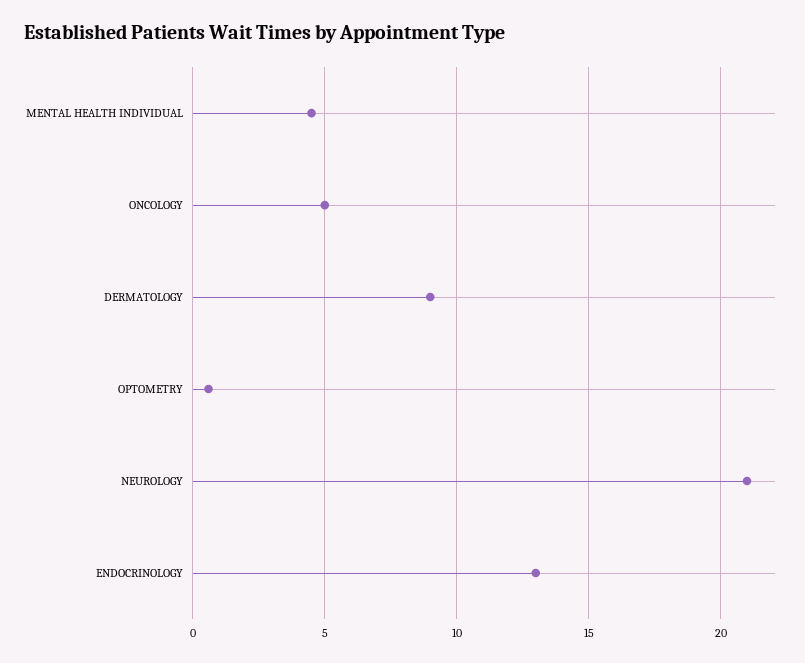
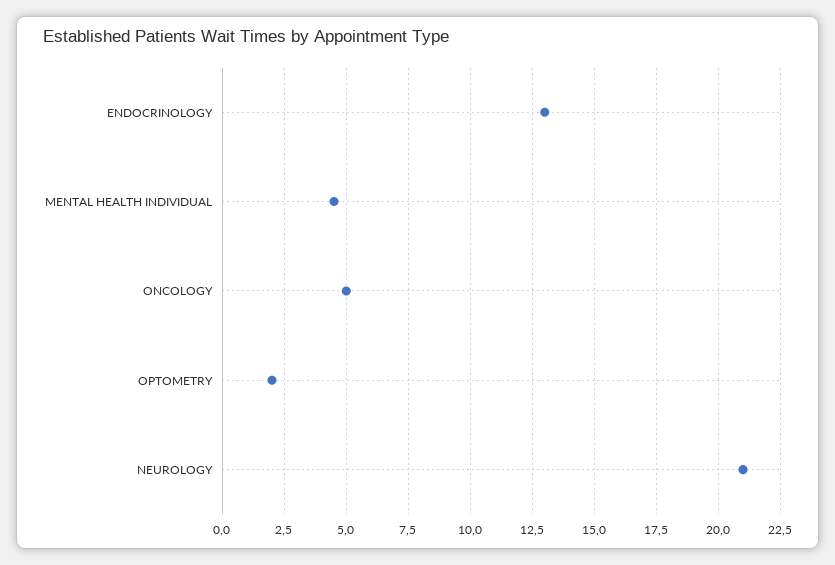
DERMATOLOGY: 9 -> none
OPTOMETRY: 0.5 -> 2

